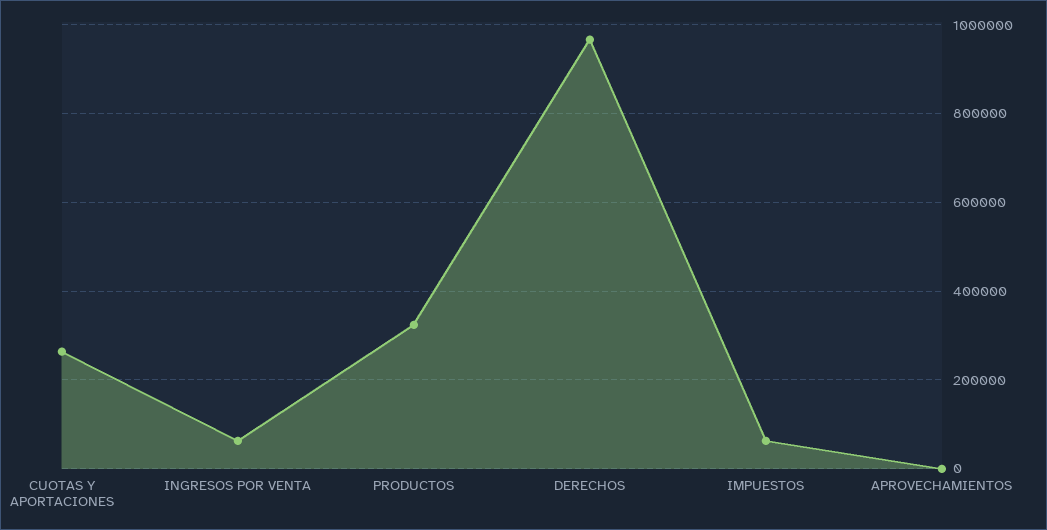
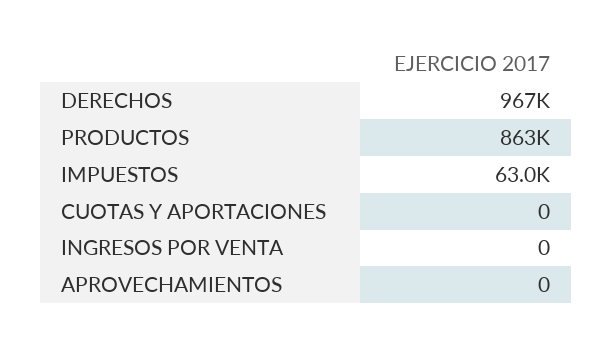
CUOTAS Y APORTACIONES: 260000 -> 0
INGRESOS POR VENTA: 60000 -> 0
PRODUCTOS: 320000 -> 863000

